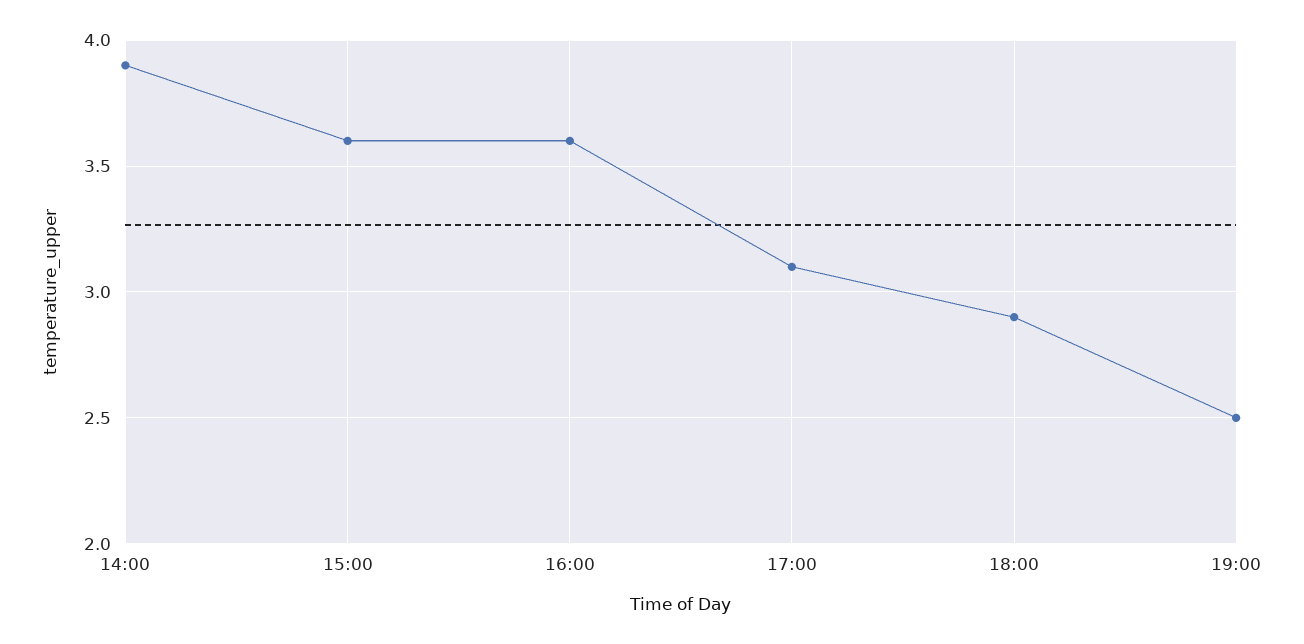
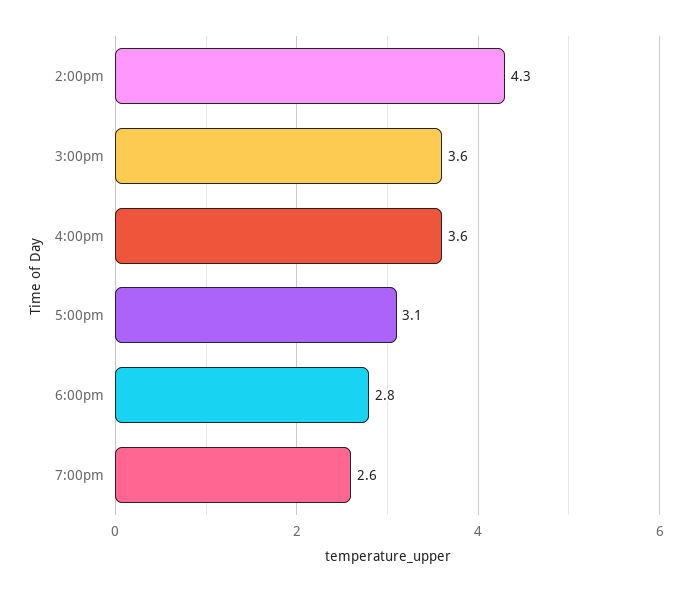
14:00: 3.9 -> 4.3
18:00: 2.9 -> 2.8
19:00: 2.5 -> 2.6

